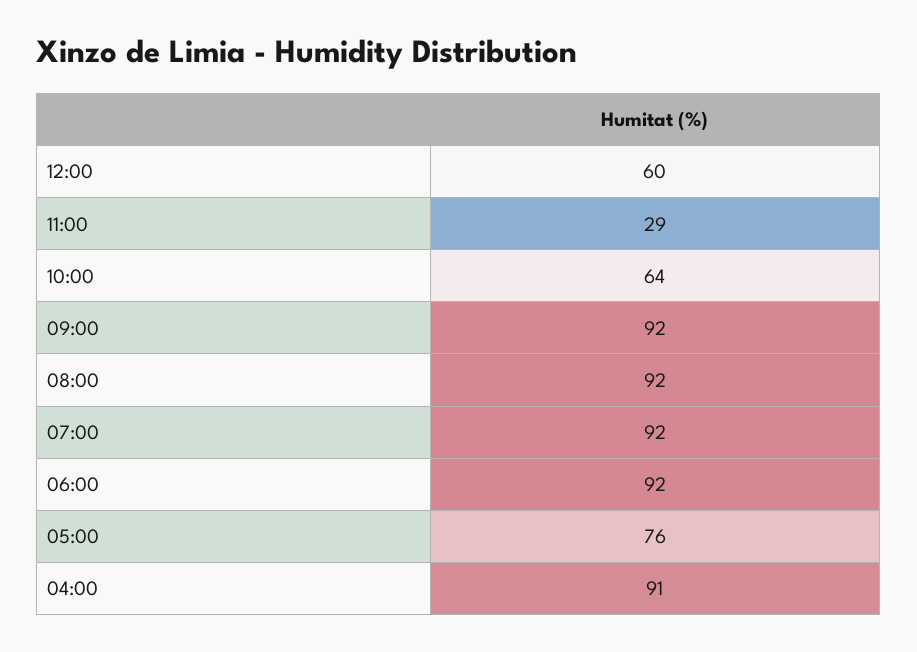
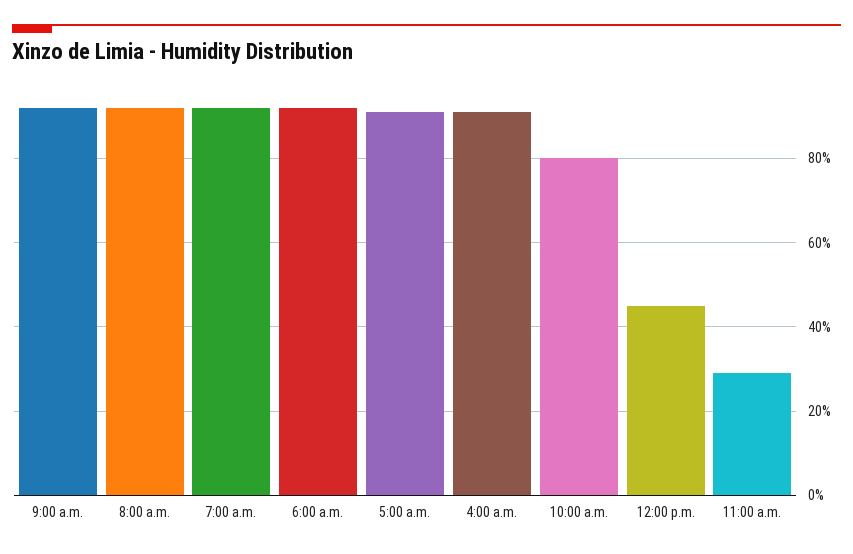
12:00: 60 -> 45
10:00: 64 -> 80
05:00: 76 -> 90

